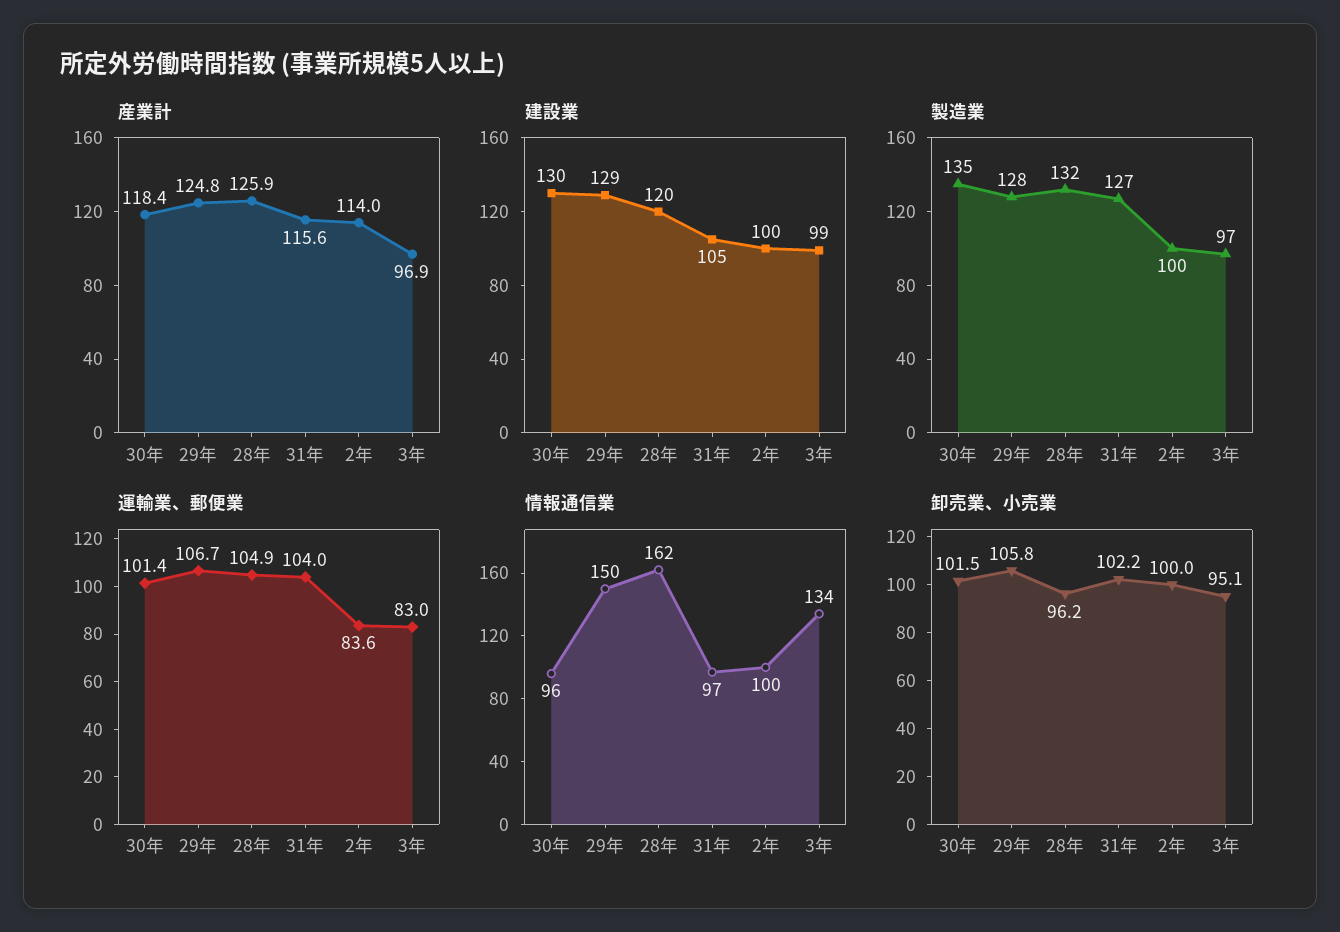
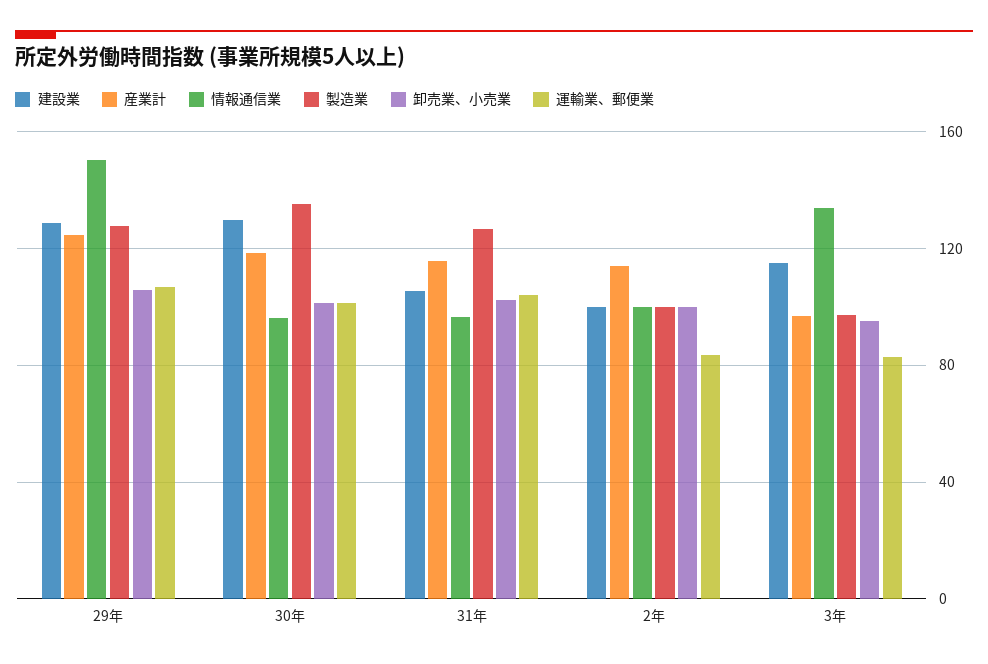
産業計, 28年: 125.9 -> none
建設業, 28年: 120 -> none
建設業, 3年: 99 -> 115
製造業, 28年: 132 -> none
運輸業、郵便業, 28年: 104.9 -> none
情報通信業, 28年: 162 -> none
卸売業、小売業, 28年: 96.2 -> none

